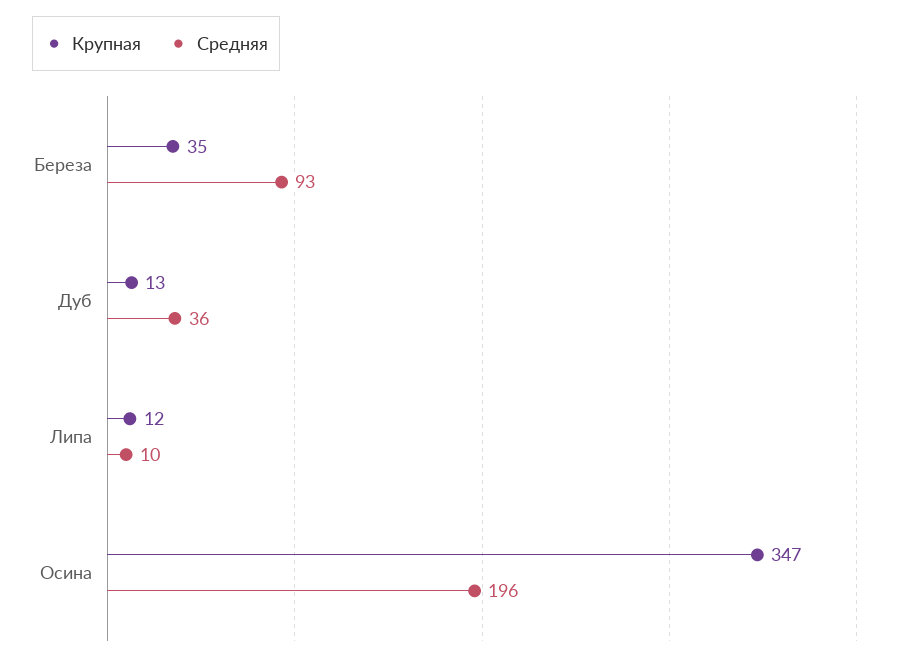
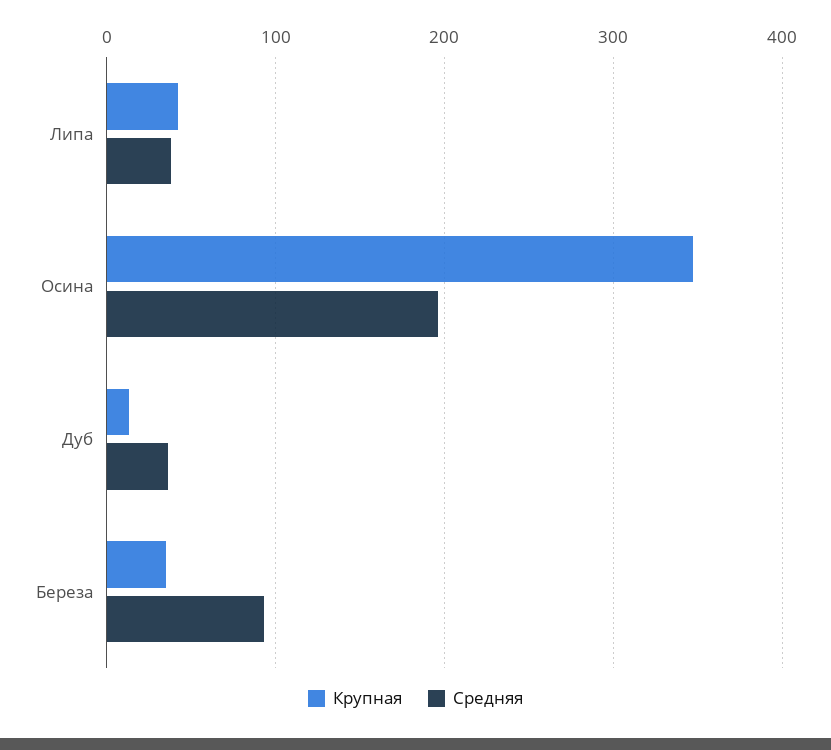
Крупная, Липа: 12 -> 40
Средняя, Липа: 10 -> 40

